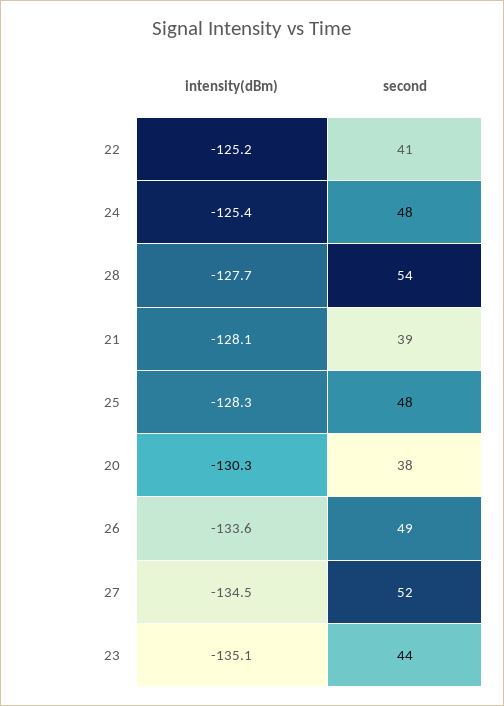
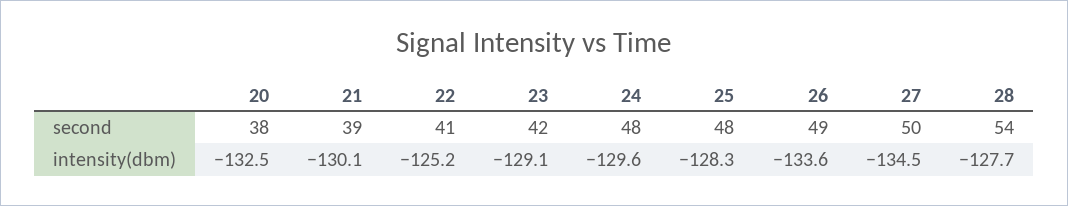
intensity(dBm), 24: -125.4 -> -129.6
intensity(dBm), 21: -128.1 -> -130.1
intensity(dBm), 20: -130.3 -> -132.5
second, 27: 52 -> 50
intensity(dBm), 23: -135.1 -> -129.1
second, 23: 44 -> 42

